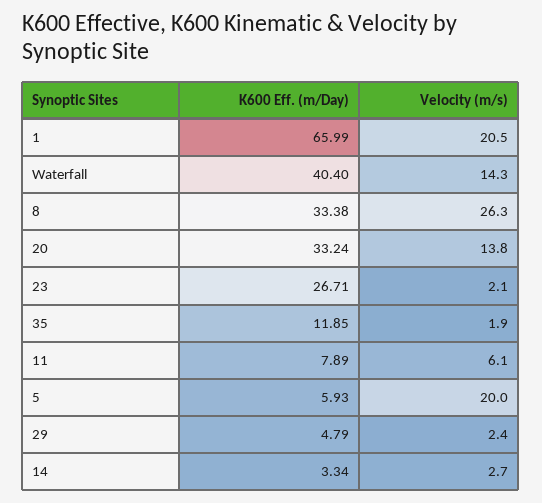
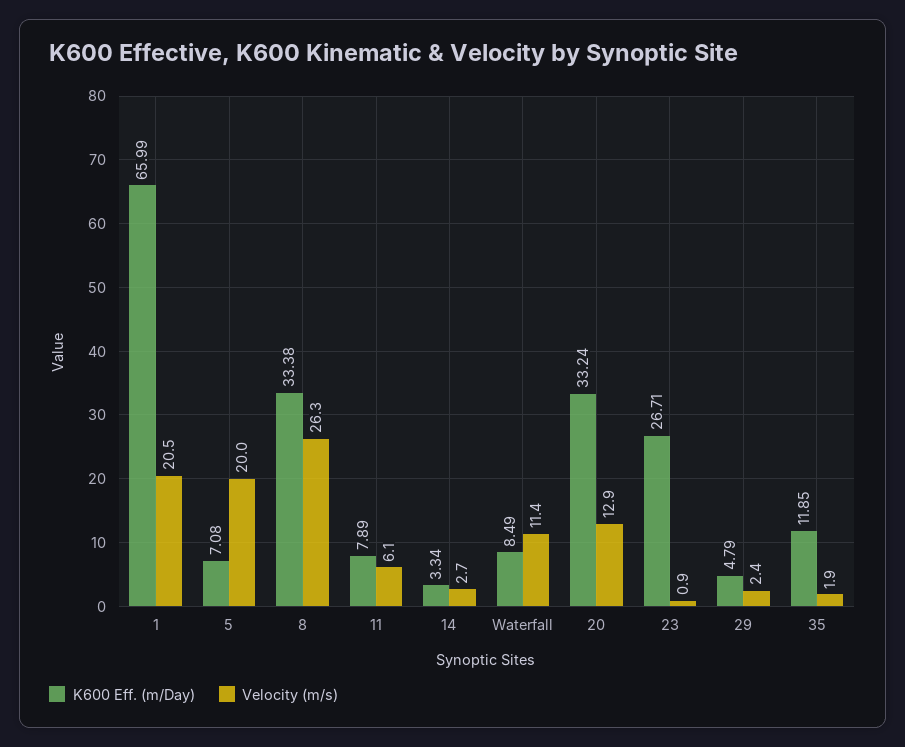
K600 Eff. (m/Day), Waterfall: 40.4 -> 8.49
Velocity (m/s), Waterfall: 14.3 -> 11.4
Velocity (m/s), 20: 13.8 -> 12.9
Velocity (m/s), 23: 2.1 -> 0.9
K600 Eff. (m/Day), 5: 5.93 -> 7.08

